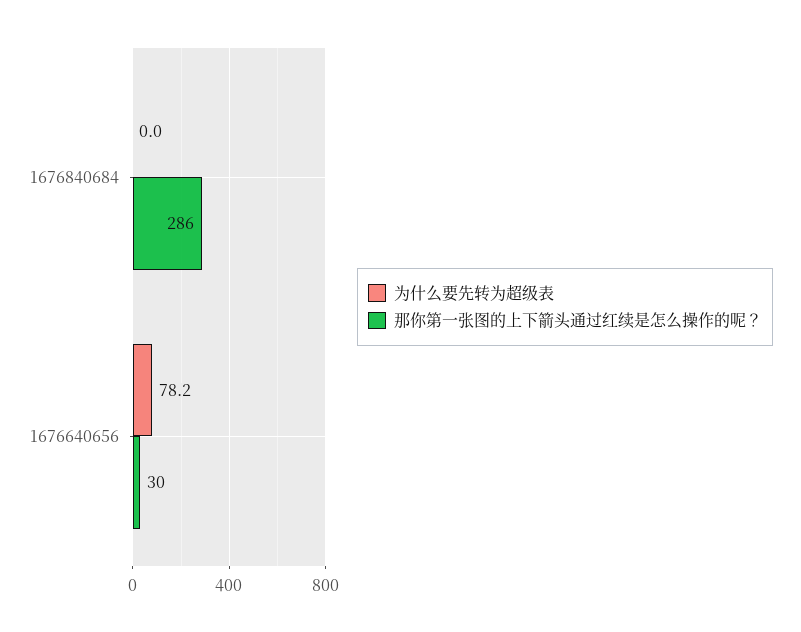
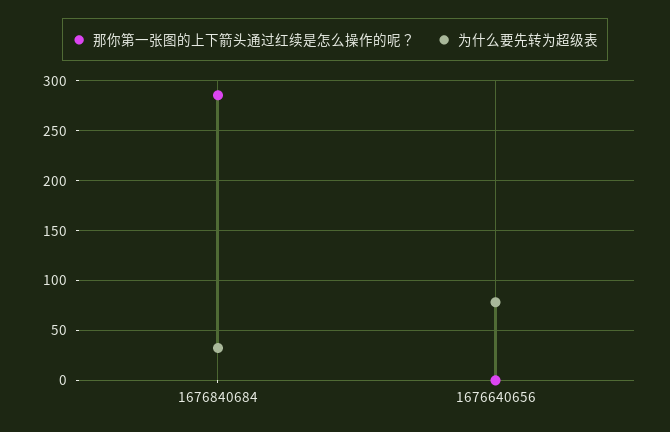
为什么要先转为超级表, 1676840684: 0 -> 30
那你第一张图的上下箭头通过红续是怎么操作的呢？, 1676640656: 30 -> 0

